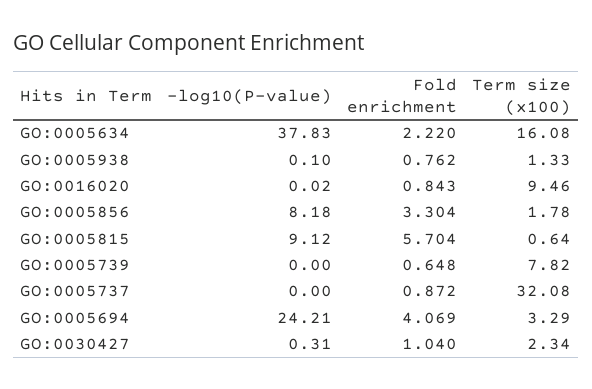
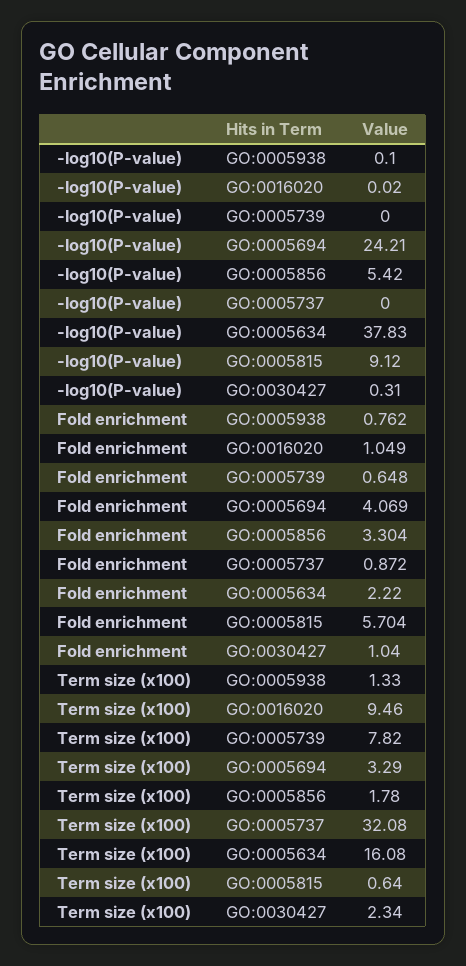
Fold enrichment, GO:0016020: 0.843 -> 1.049
-log10(P-value), GO:0005856: 8.18 -> 5.42

